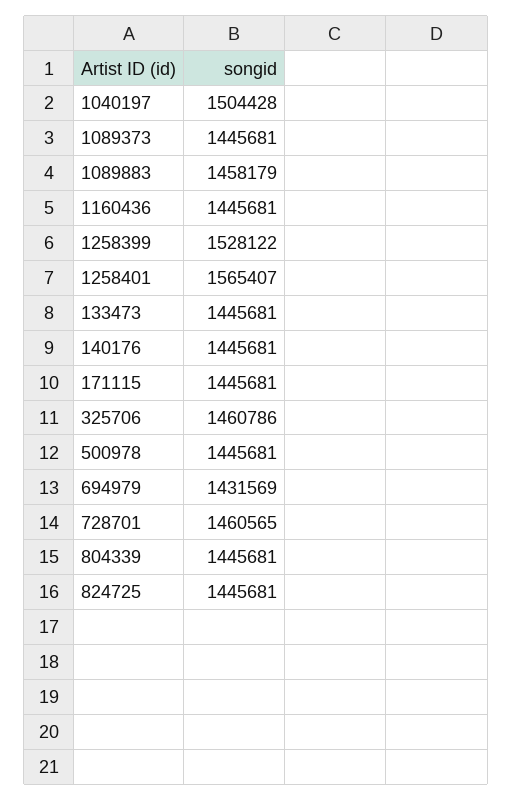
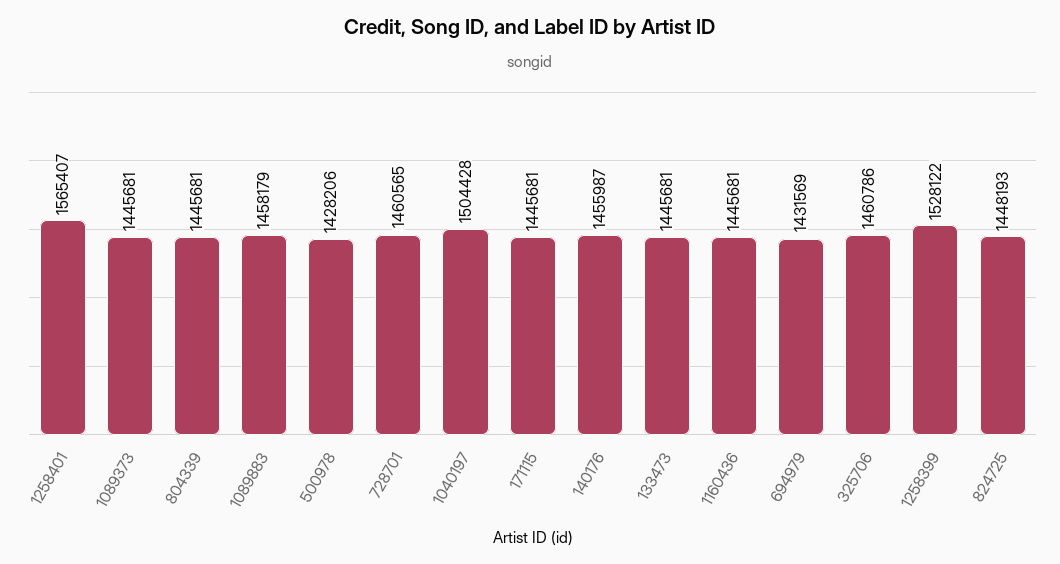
140176: 1445681 -> 1455987
500978: 1445681 -> 1428206
824725: 1445681 -> 1448193

